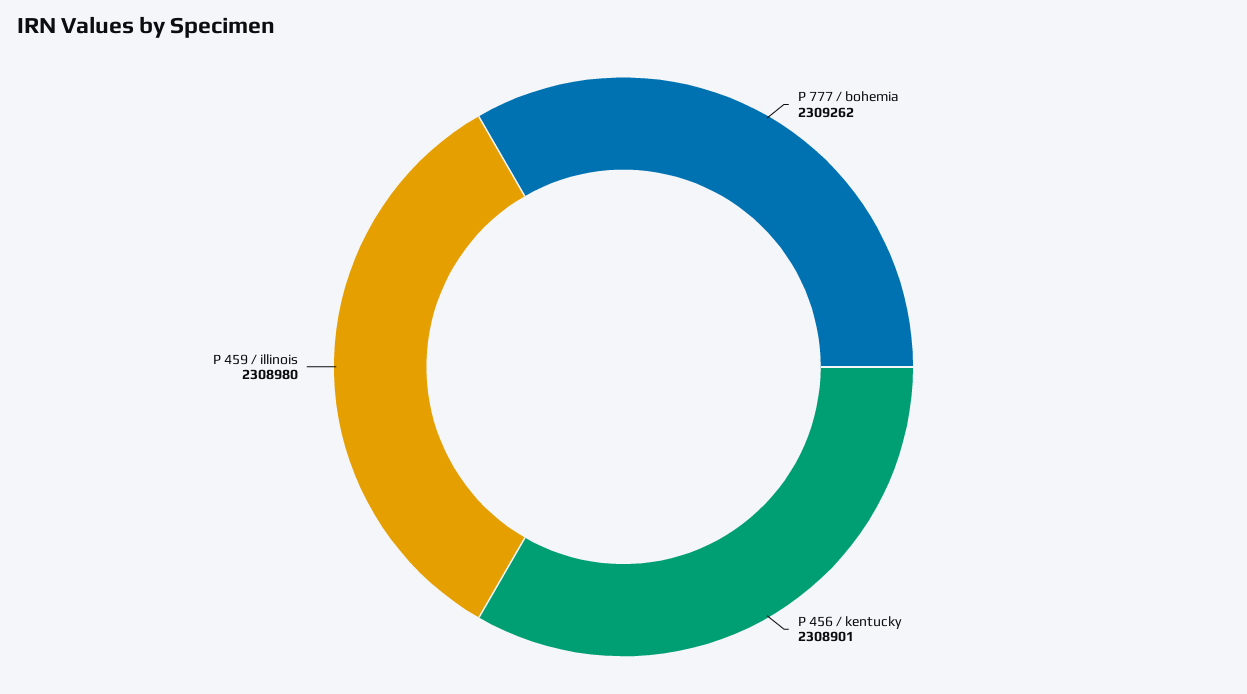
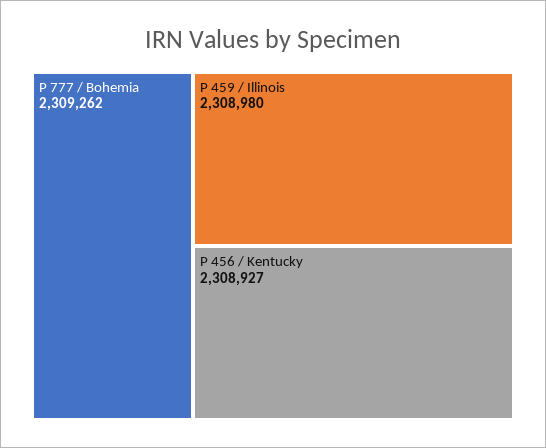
P 456 / kentucky: 2308901 -> 2308927

